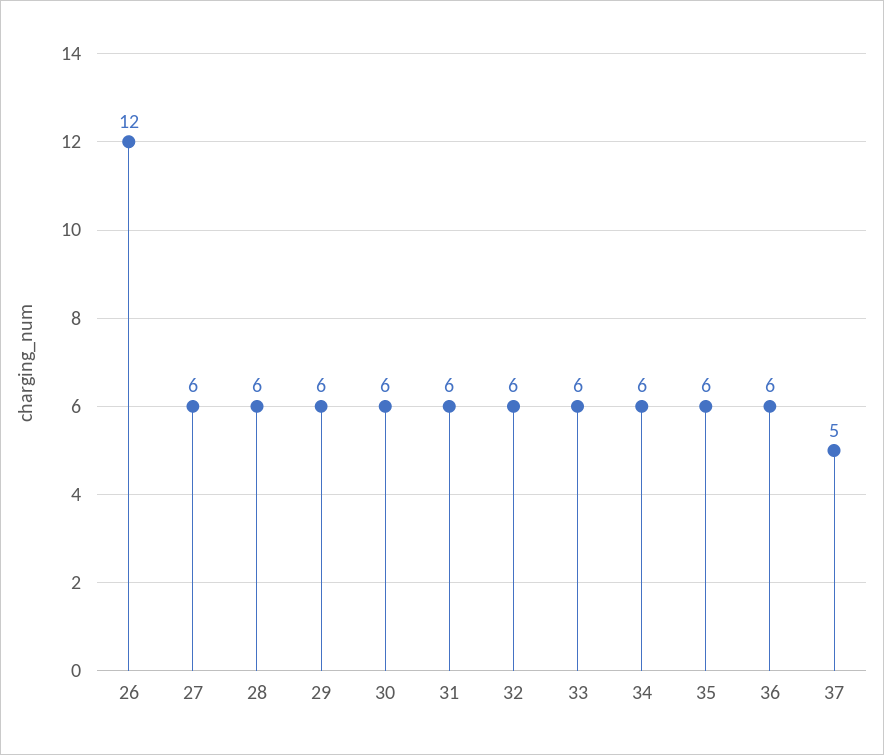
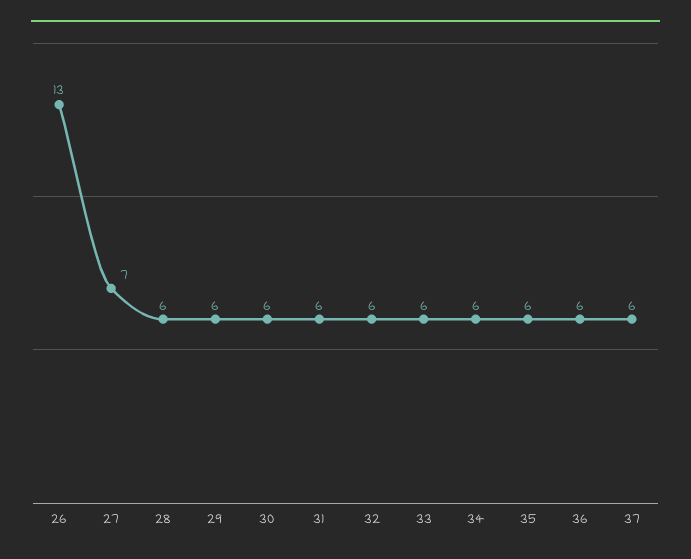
26: 12 -> 13
27: 6 -> 7
37: 5 -> 6

